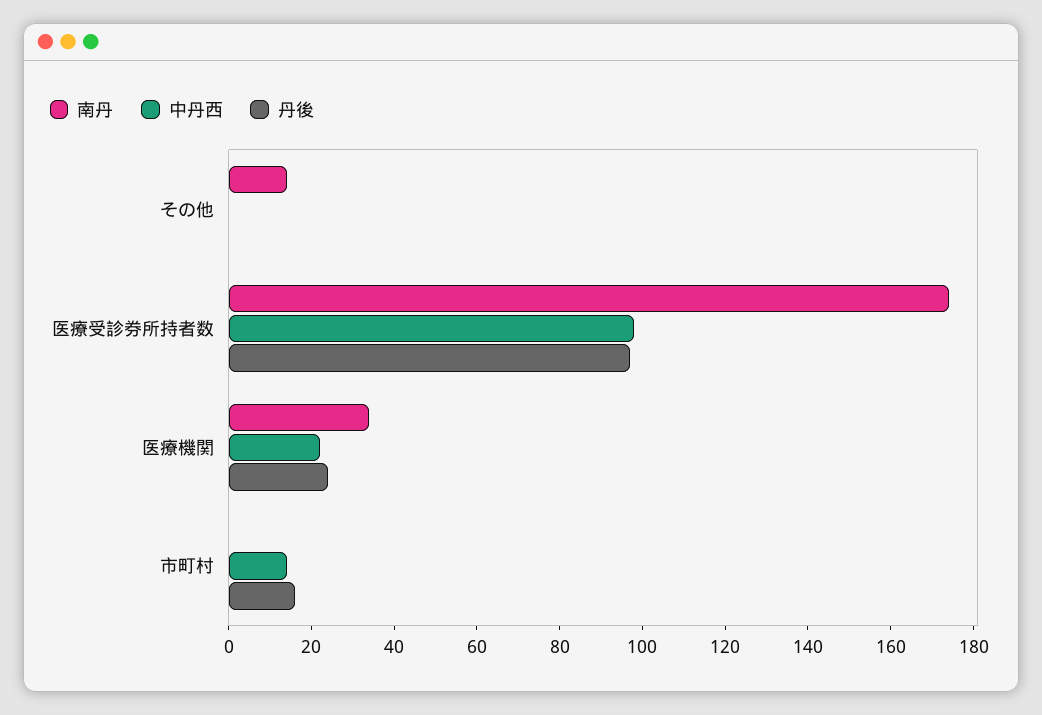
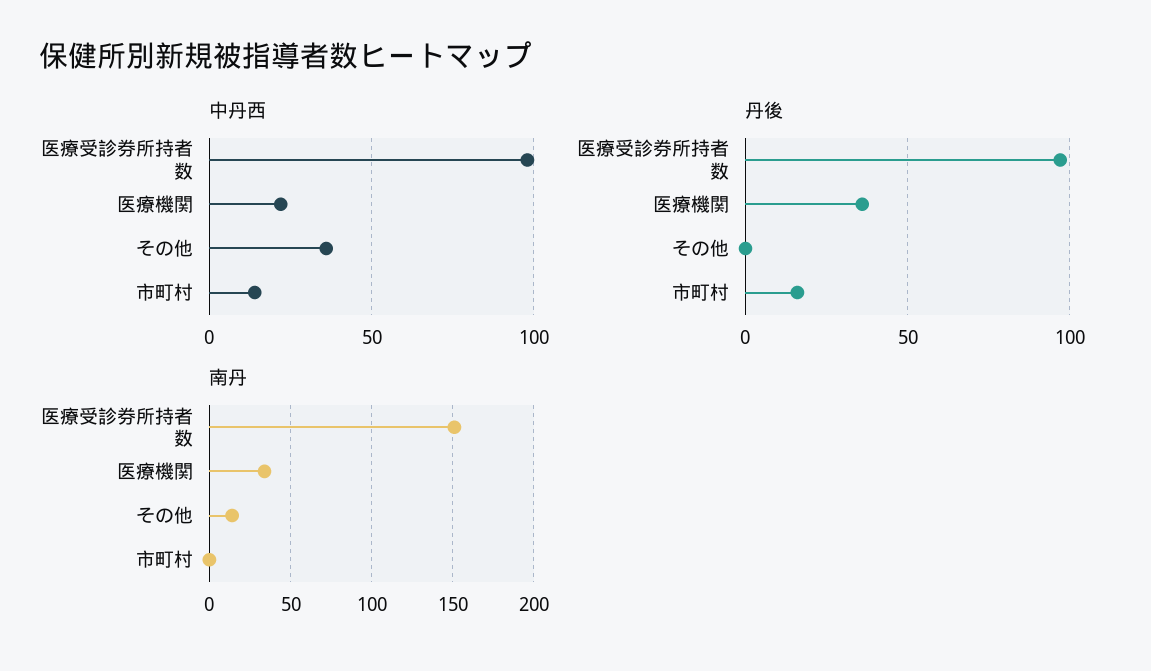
中丹西, その他: 0 -> 35
南丹, 医療受診券所持者数: 175 -> 150
丹後, 医療機関: 25 -> 35

